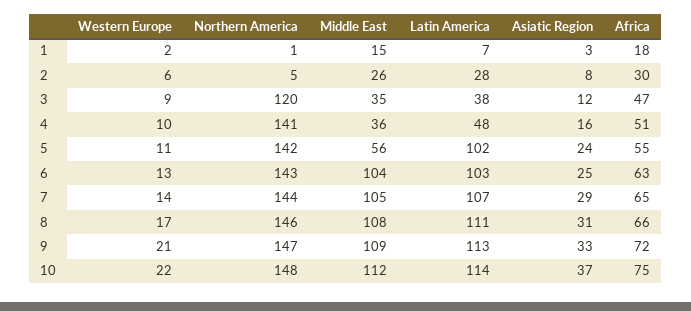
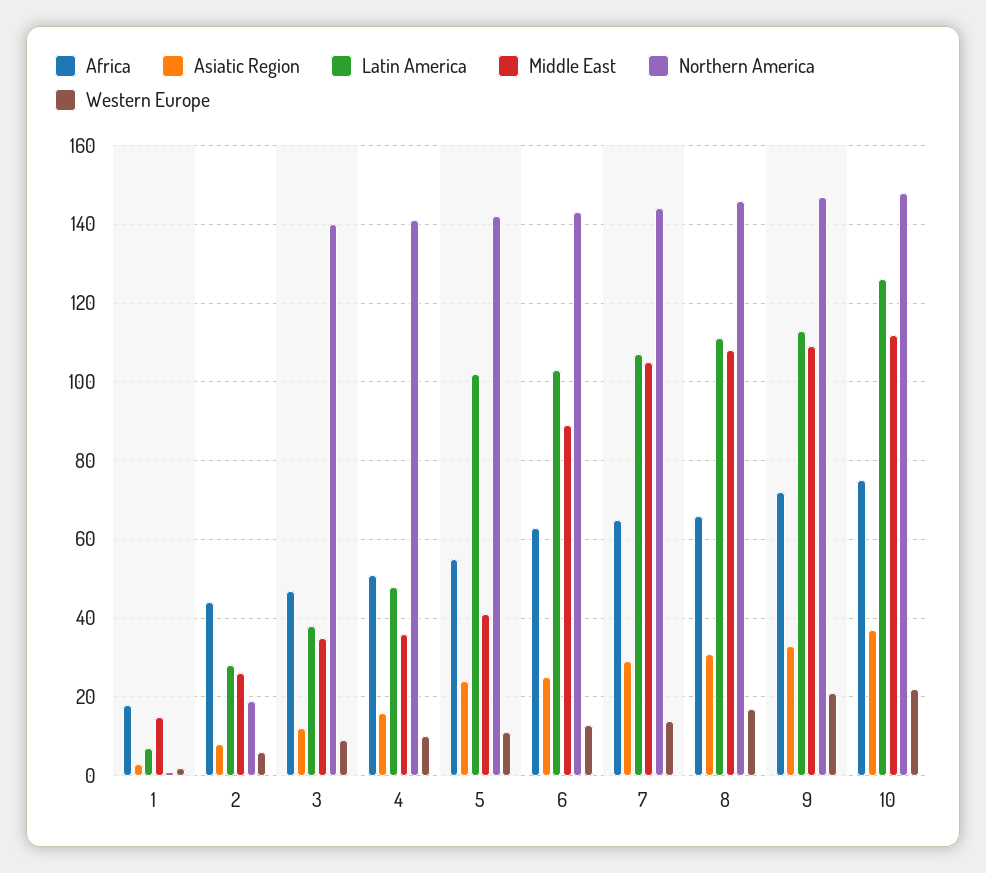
Northern America, 2: 5 -> 20
Africa, 2: 30 -> 45
Northern America, 3: 120 -> 140
Middle East, 5: 56 -> 40
Middle East, 6: 104 -> 90
Latin America, 10: 114 -> 125

